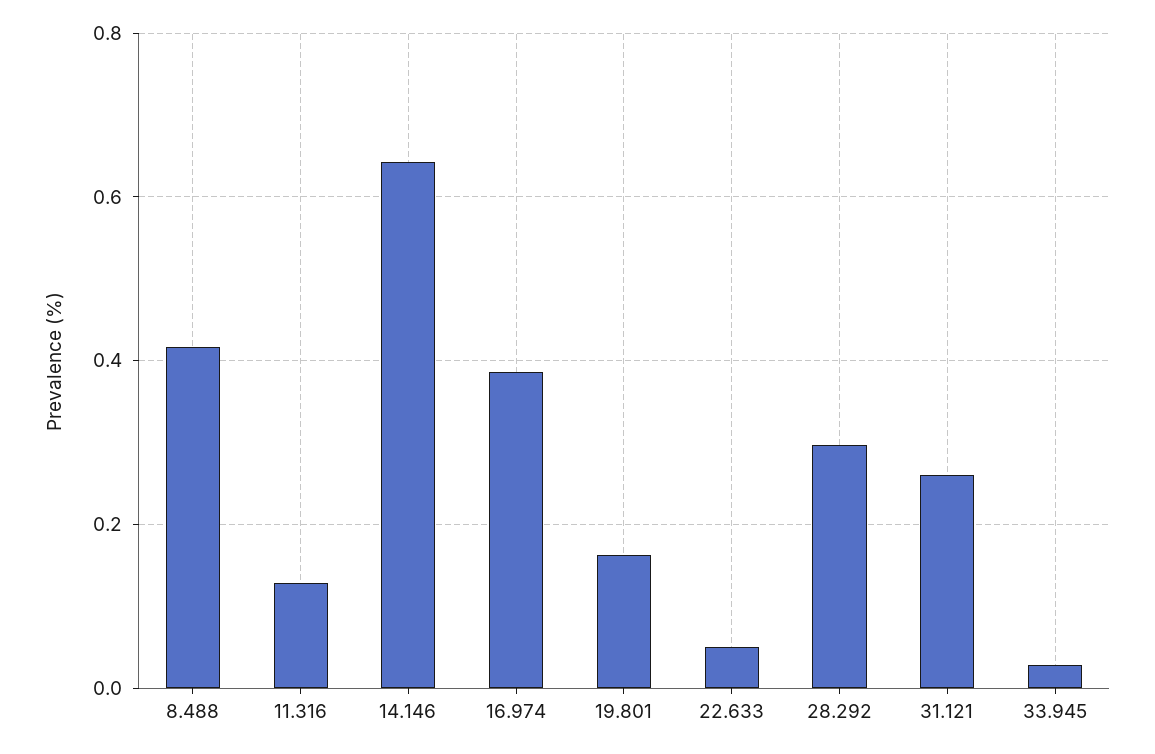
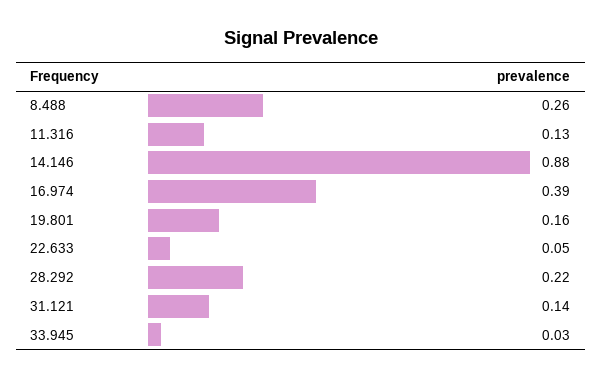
8.488: 0.42 -> 0.26
14.146: 0.64 -> 0.88
28.292: 0.3 -> 0.22
31.121: 0.26 -> 0.14

